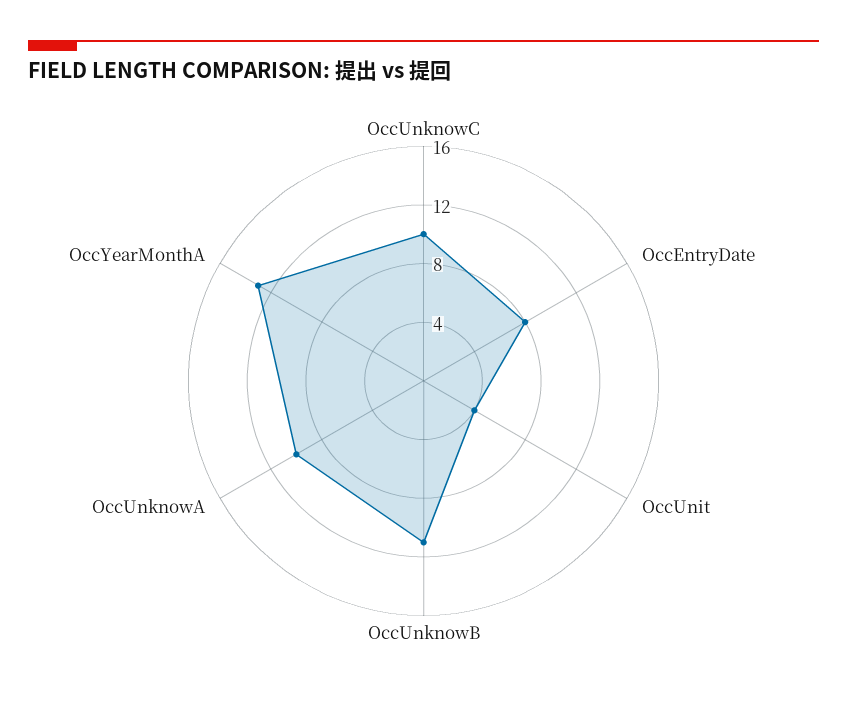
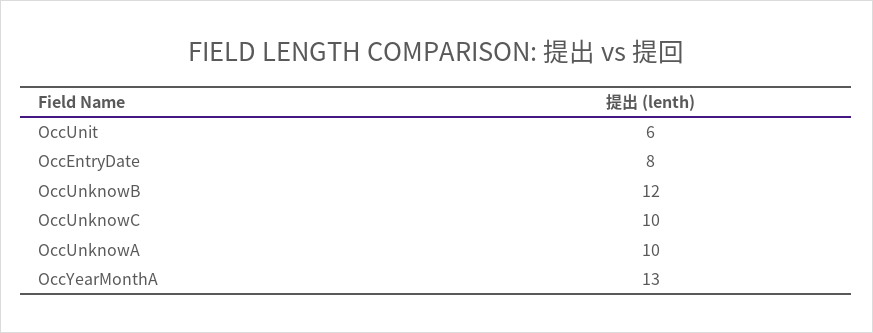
OccUnit: 4 -> 6
OccUnknowB: 11 -> 12

